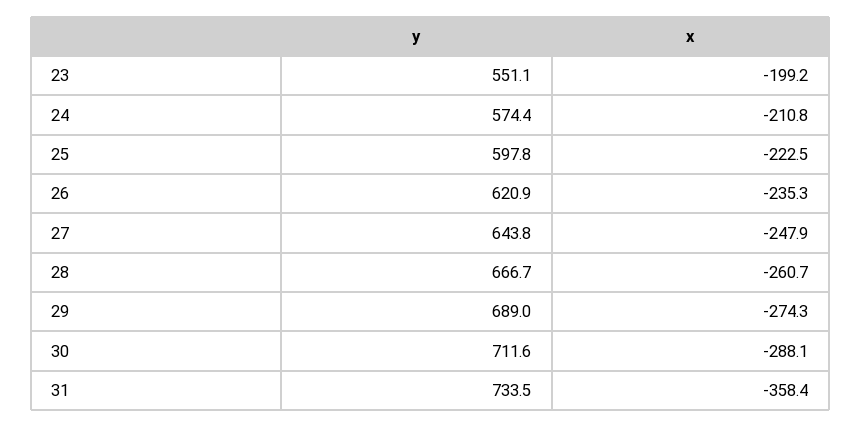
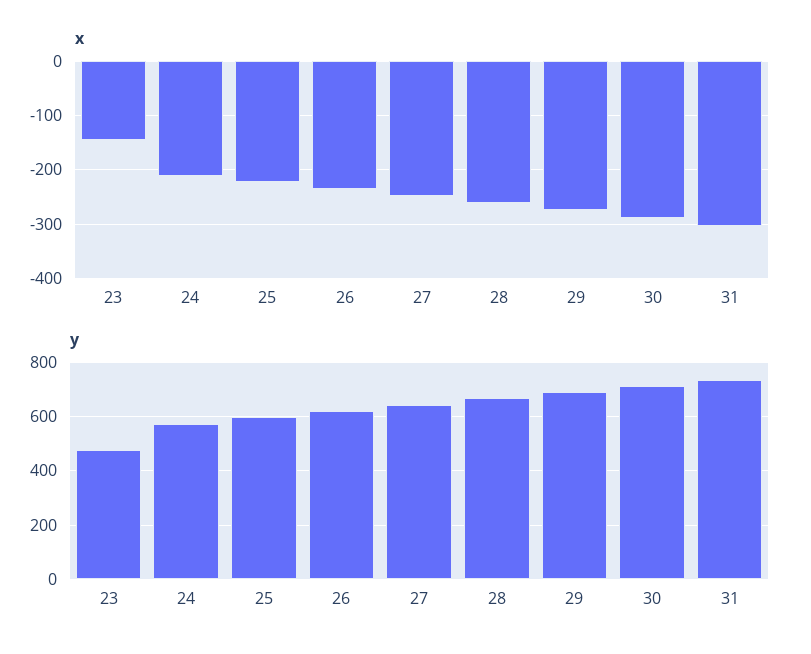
y, 23: 551.1 -> 475
x, 23: -199.2 -> -140
x, 31: -358.4 -> -300

